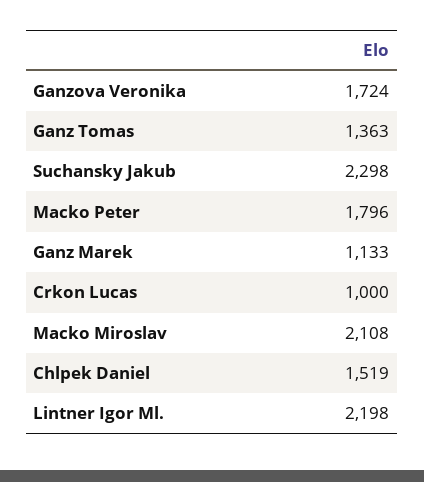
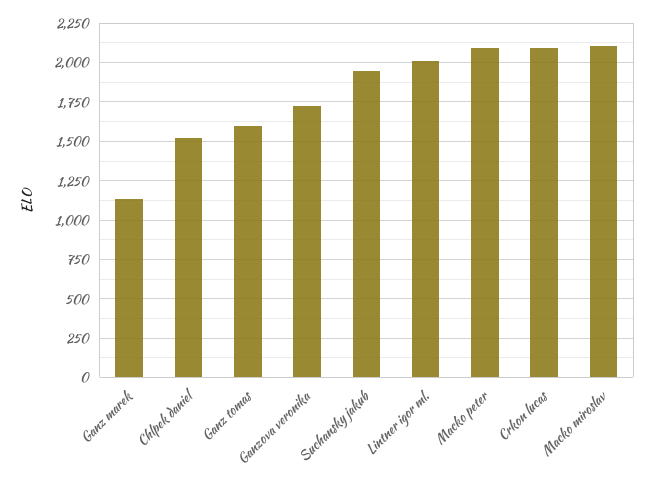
Ganz Tomas: 1363 -> 1600
Suchansky Jakub: 2298 -> 1950
Macko Peter: 1796 -> 2100
Crkon Lucas: 1000 -> 2100
Lintner Igor Ml.: 2198 -> 2000

